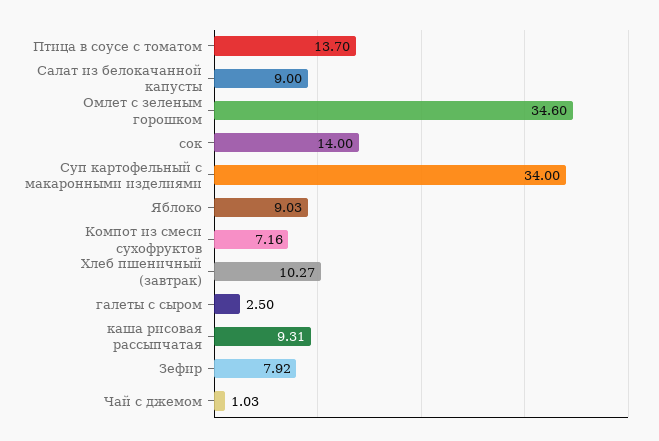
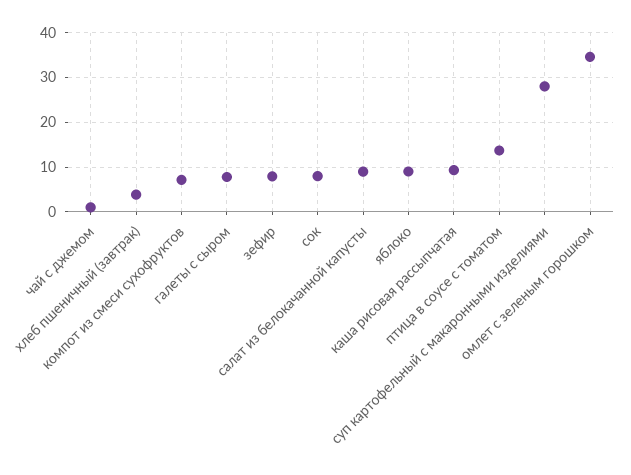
сок: 14 -> 8
Суп картофельный с макаронными изделиями: 34 -> 28
Хлеб пшеничный (завтрак): 10.27 -> 4
галеты с сыром: 2.5 -> 8

